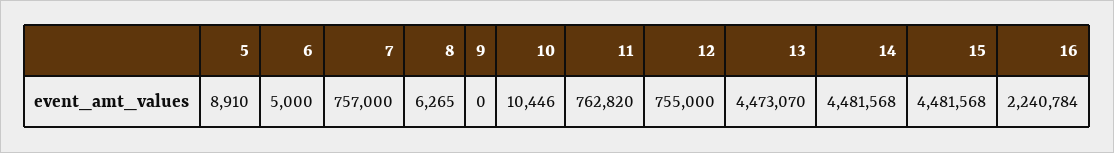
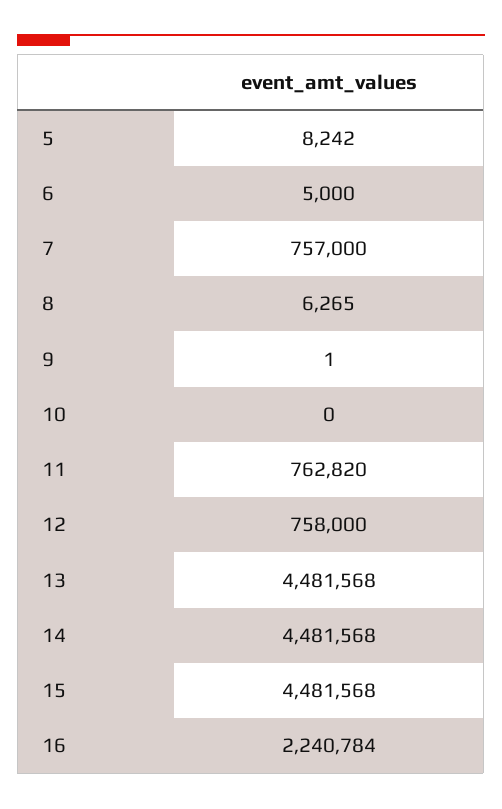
5: 8910 -> 8242
9: 0 -> 1
10: 10446 -> 0
12: 755000 -> 758000
13: 4473070 -> 4481568

